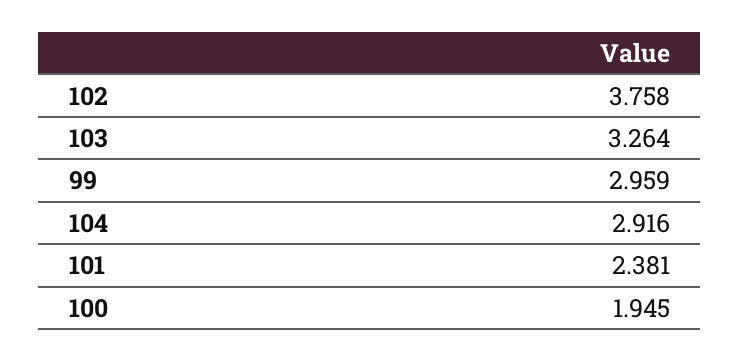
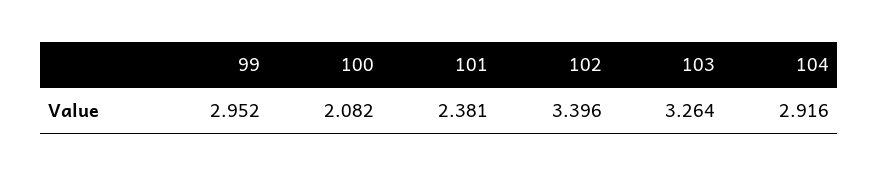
102: 3.758 -> 3.396
99: 2.959 -> 2.952
100: 1.945 -> 2.082

